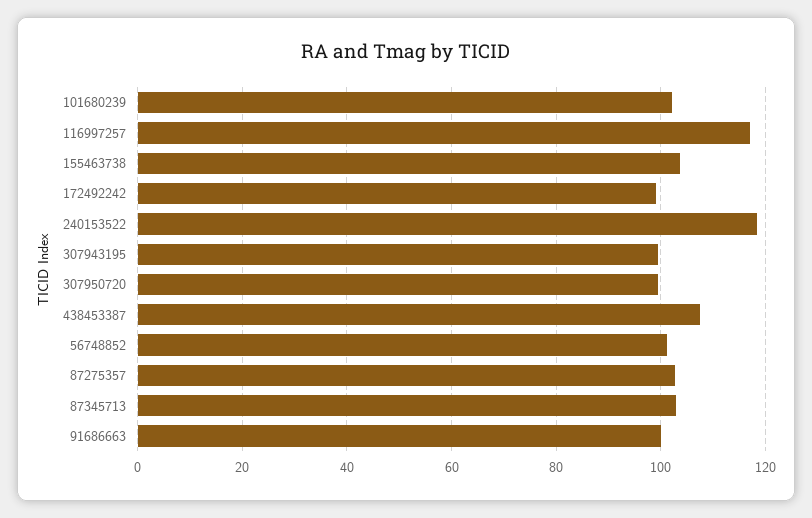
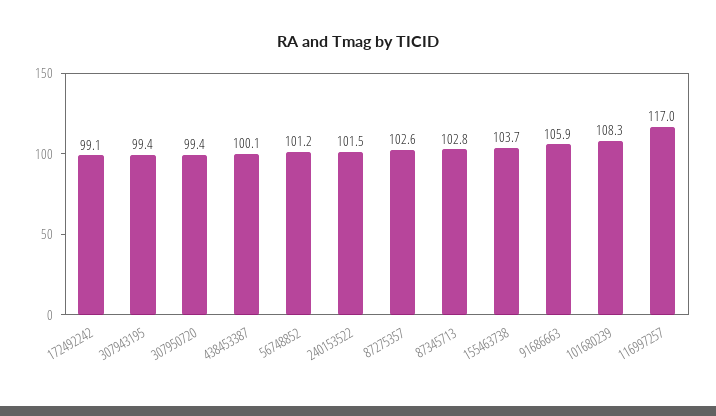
101680239: 102 -> 108.3
240153522: 118 -> 101.5
438453387: 108 -> 100.1
91686663: 100 -> 105.9

